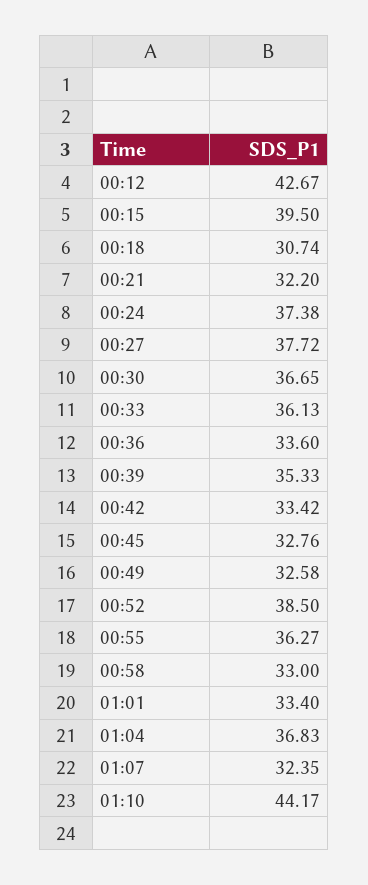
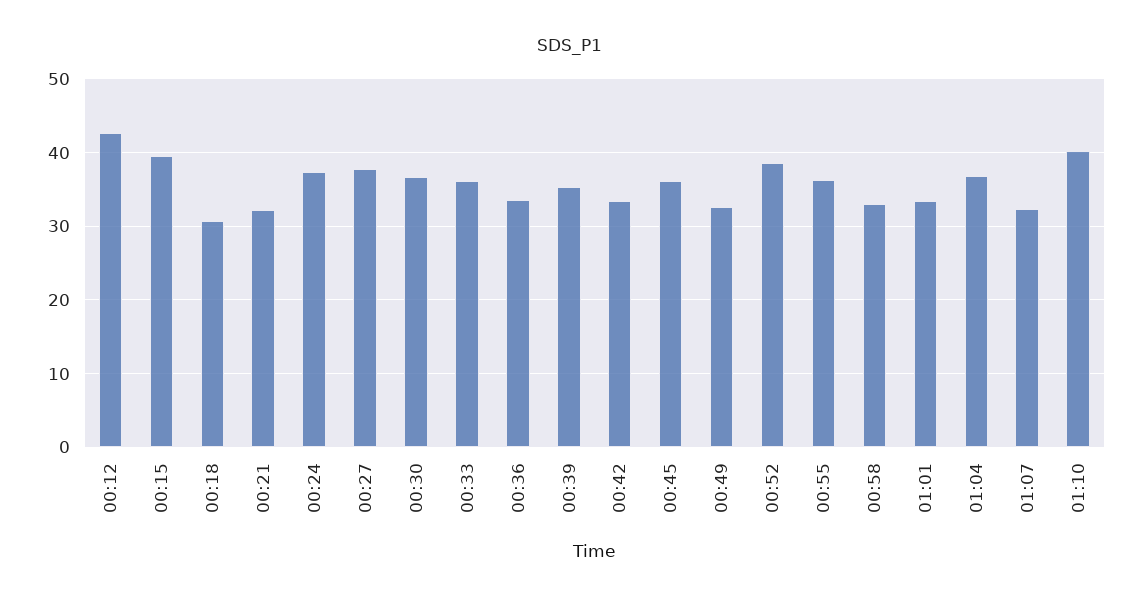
00:45: 32.76 -> 36
01:10: 44.17 -> 40

